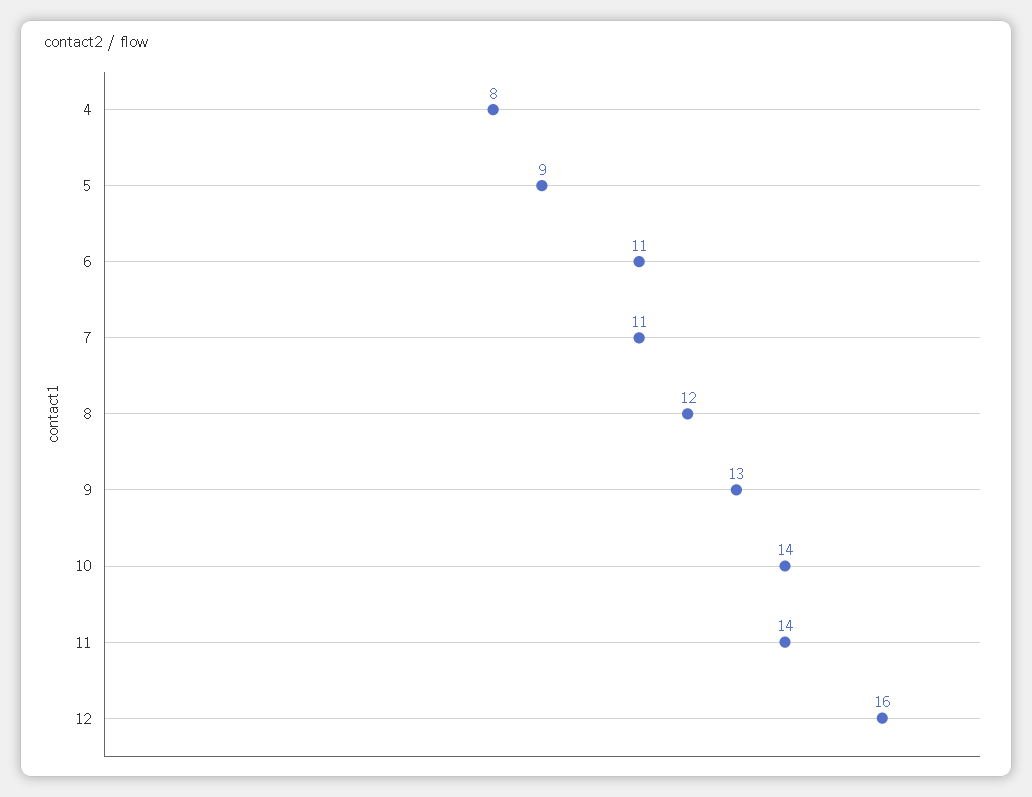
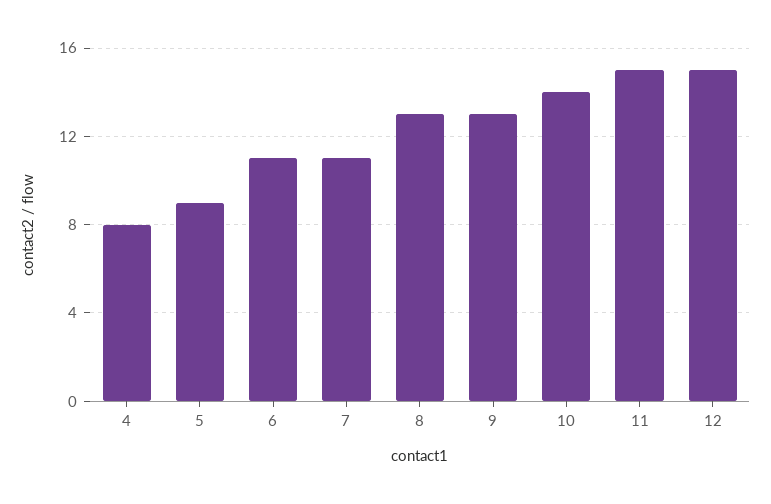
8: 12 -> 13
11: 14 -> 15
12: 16 -> 15

